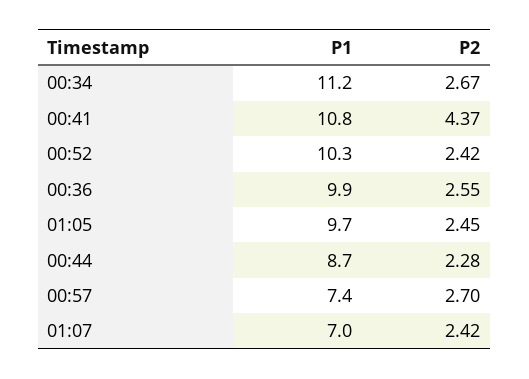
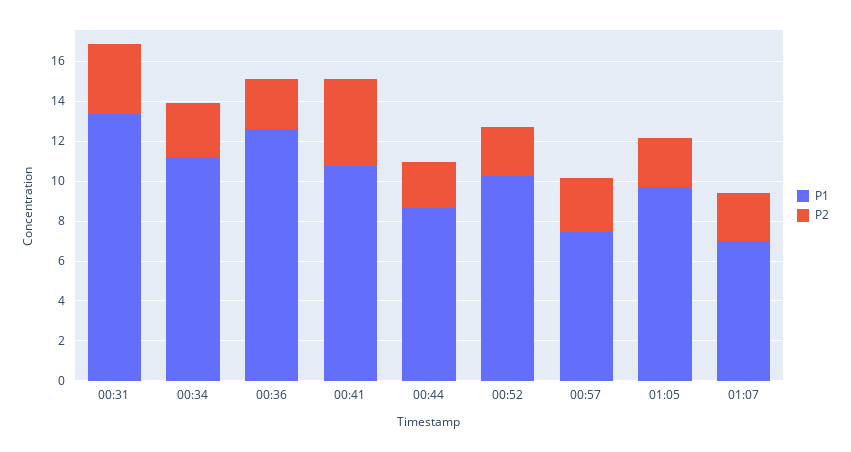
P1, 00:36: 9.9 -> 12.5
P1, 00:31: none -> 13.5
P2, 00:31: none -> 3.5

